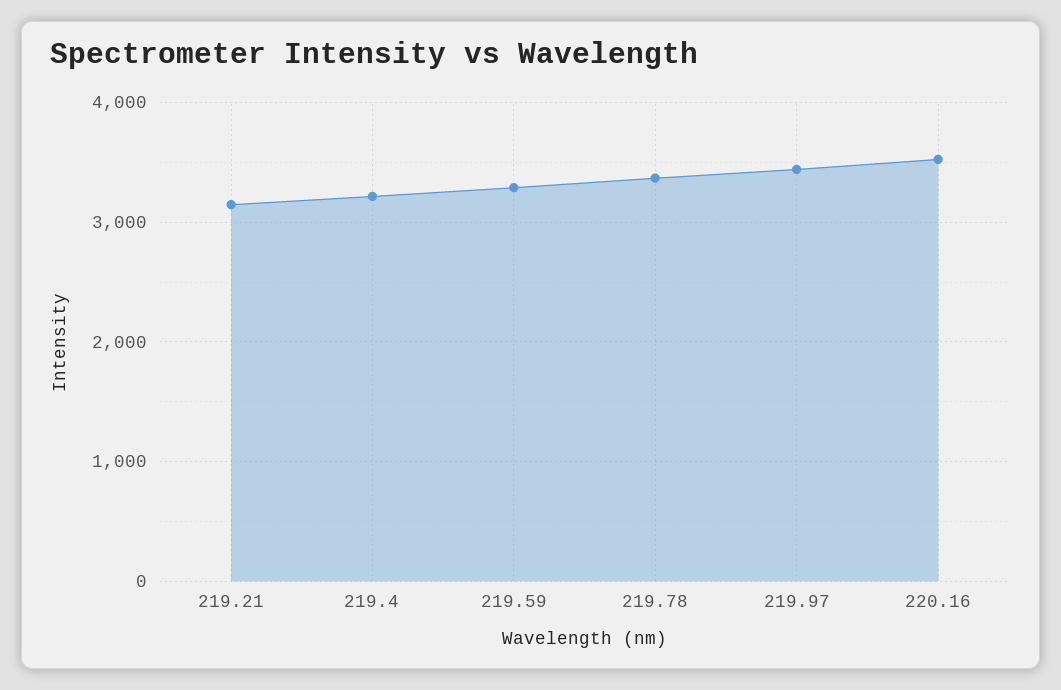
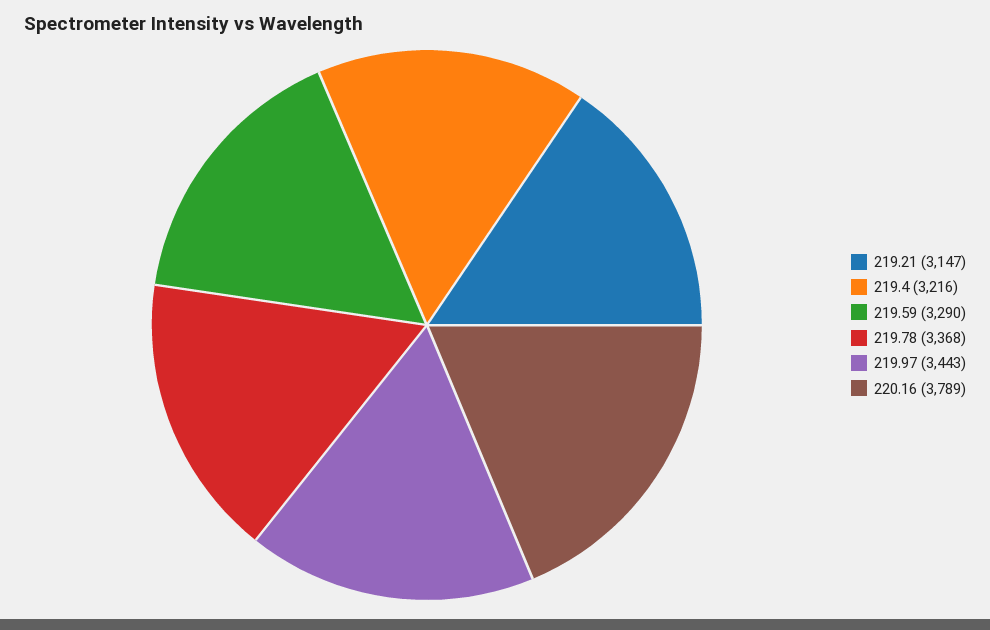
220.16: 3500 -> 3789

